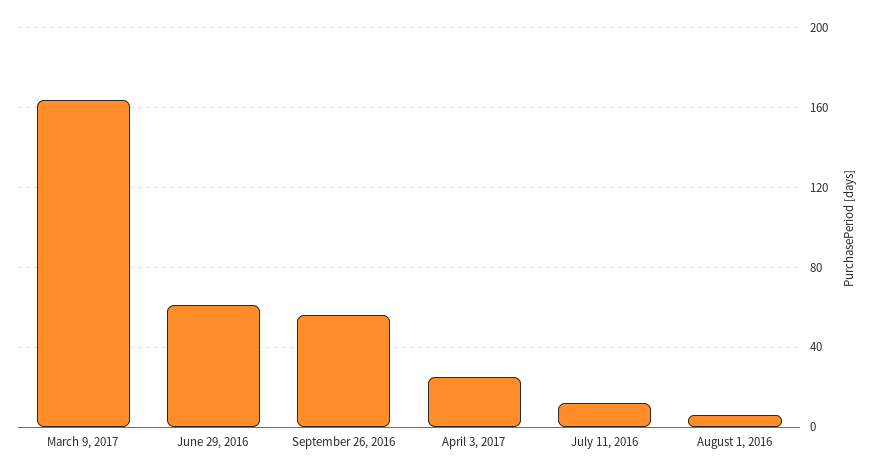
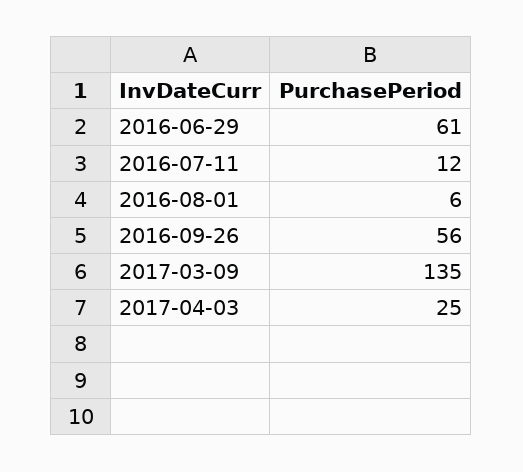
March 9, 2017: 165 -> 135

